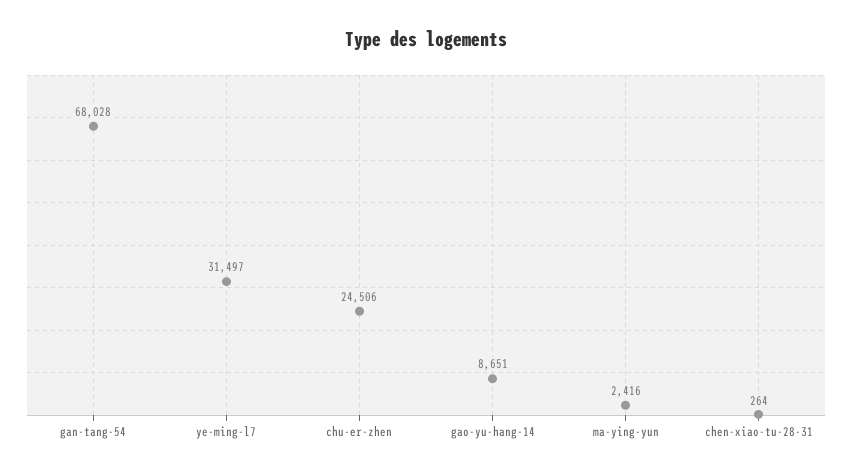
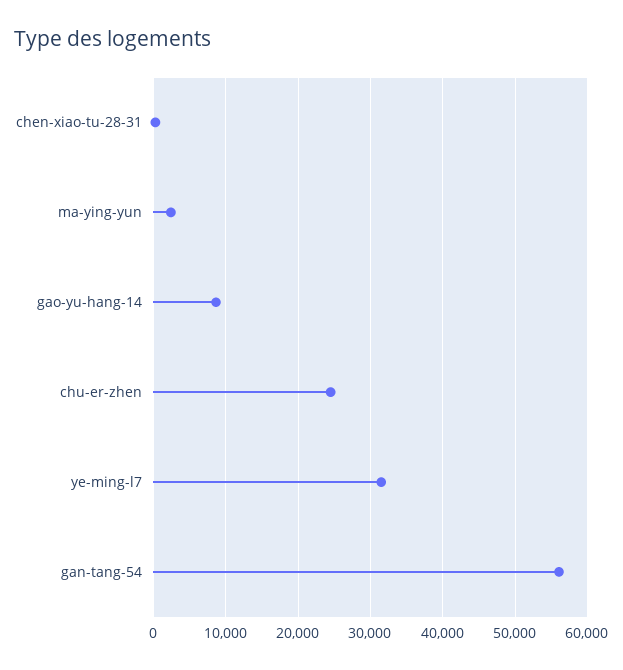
gan-tang-54: 68028 -> 56000

